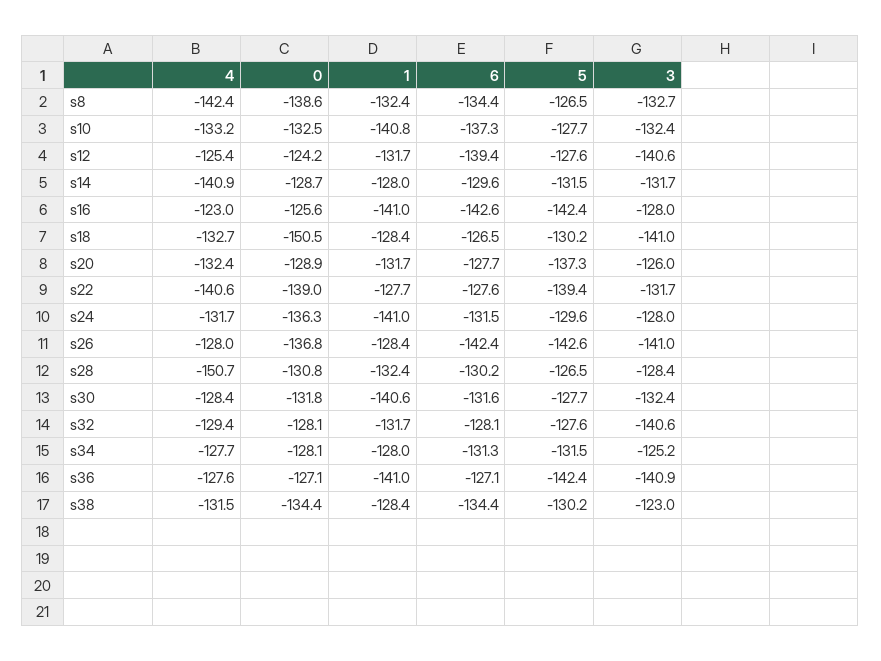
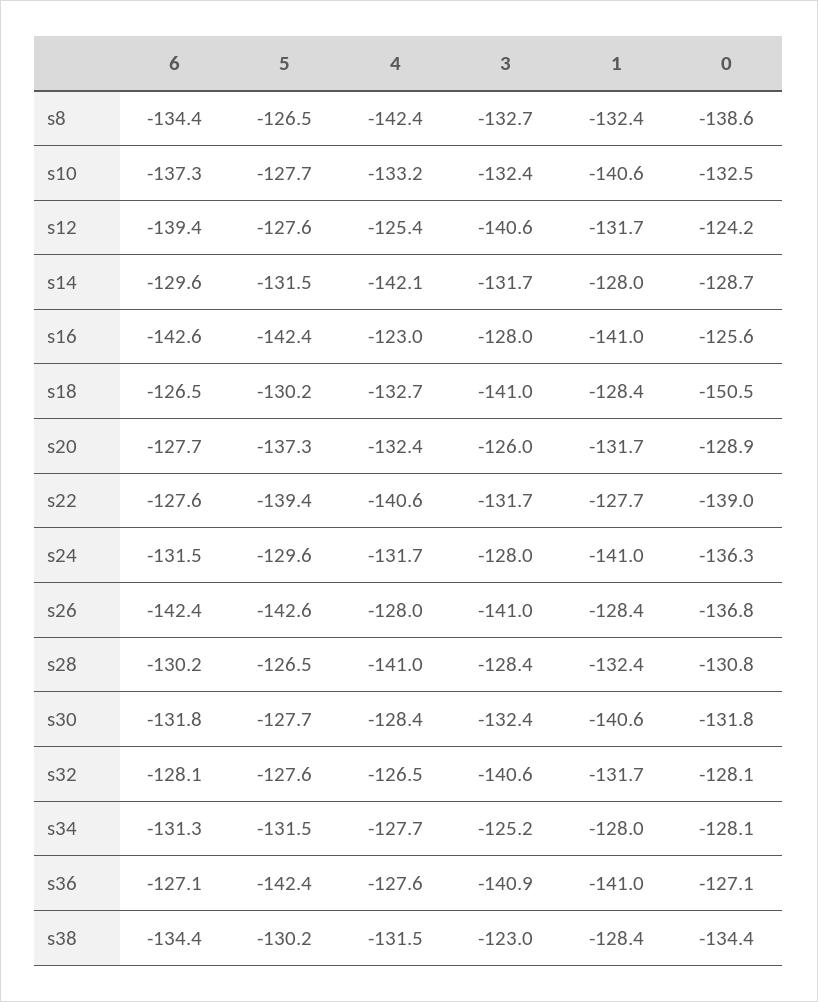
1, s10: -140.8 -> -140.6
4, s14: -140.9 -> -142.1
4, s28: -150.7 -> -141
6, s30: -131.6 -> -131.8
4, s32: -129.4 -> -126.5

